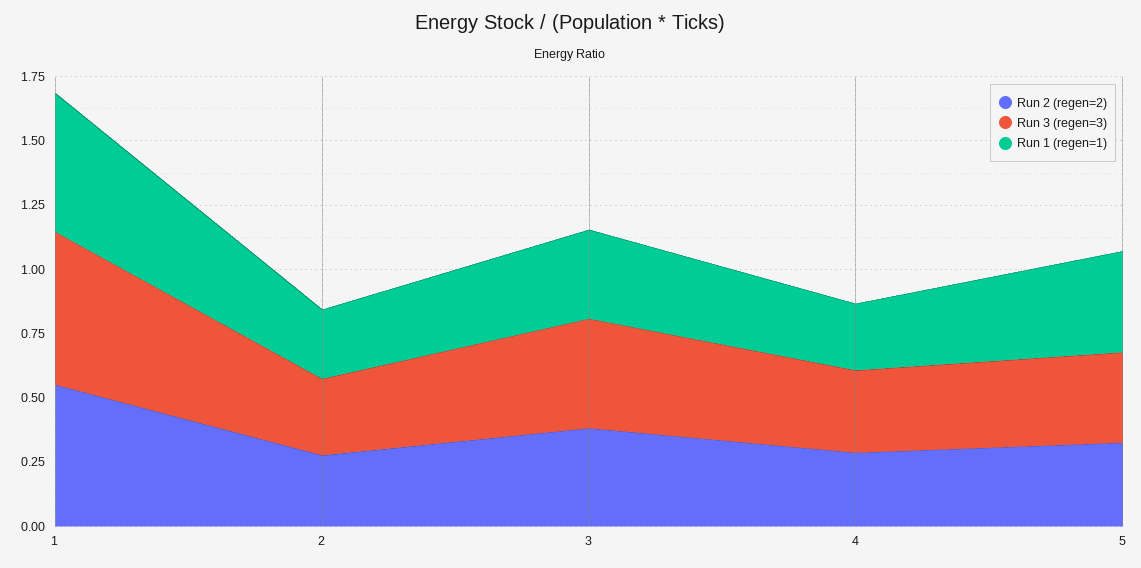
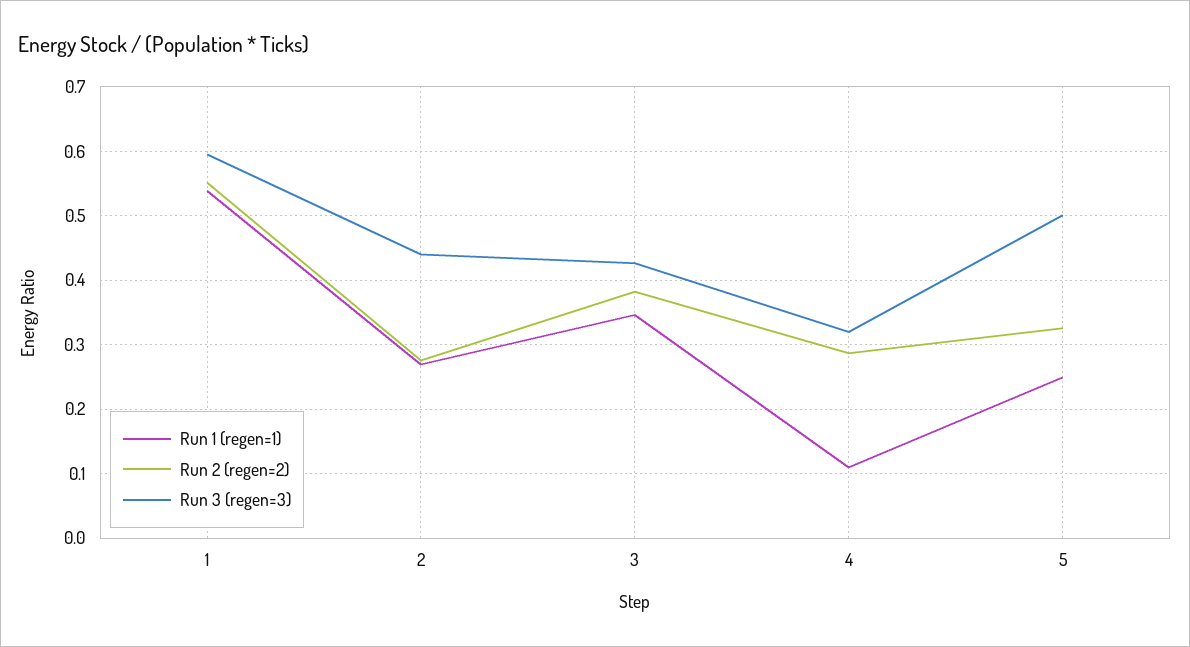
Run 3 (regen=3), 2: 0.3 -> 0.44
Run 1 (regen=1), 4: 0.25 -> 0.11
Run 3 (regen=3), 5: 0.35 -> 0.5
Run 1 (regen=1), 5: 0.4 -> 0.25

